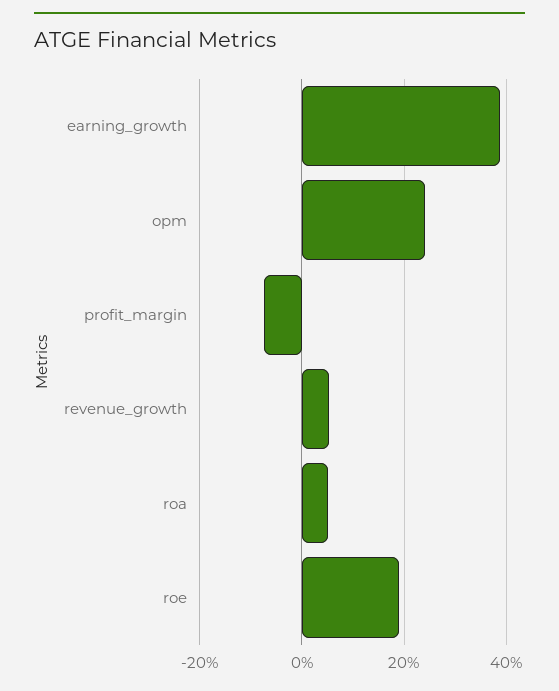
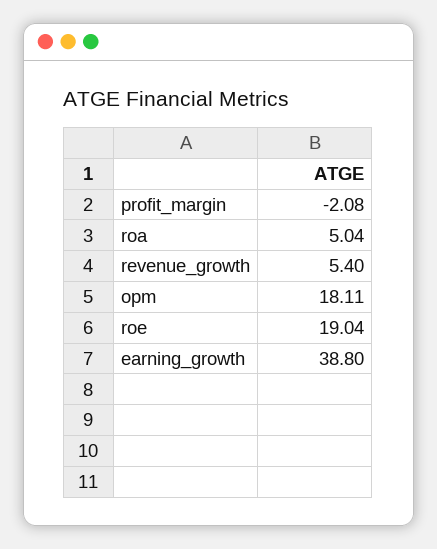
opm: 24 -> 18.11
profit_margin: -8 -> -2.08

